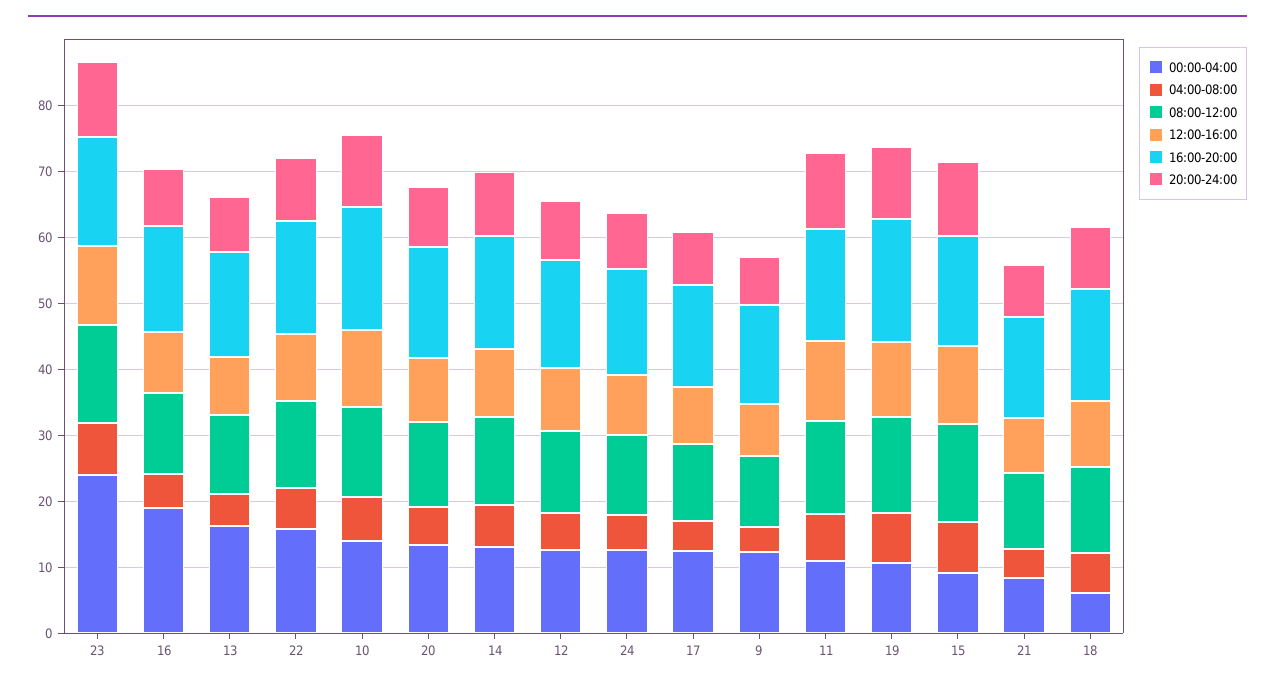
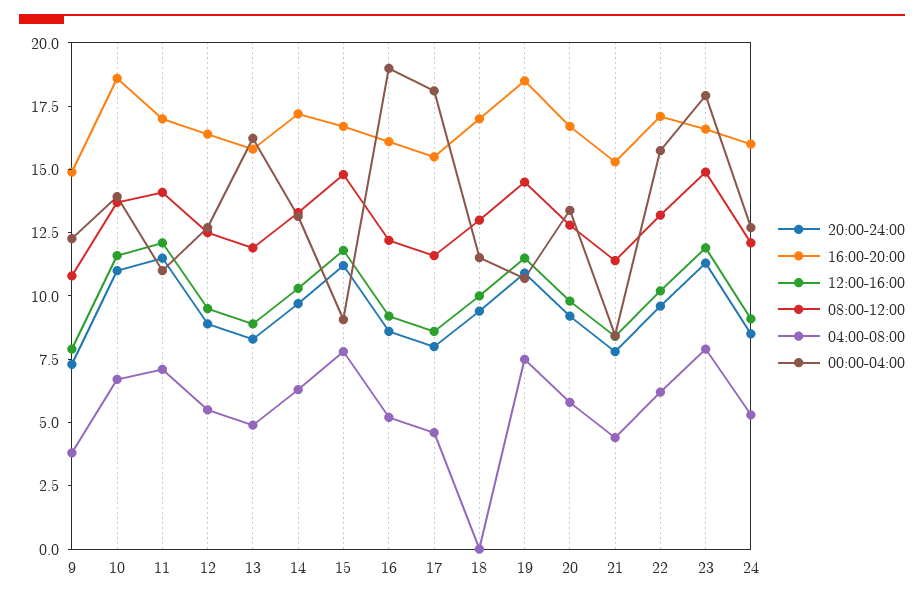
00:00-04:00, 23: 24 -> 18
00:00-04:00, 17: 12 -> 18
00:00-04:00, 18: 6 -> 11.5
04:00-08:00, 18: 6 -> 0

